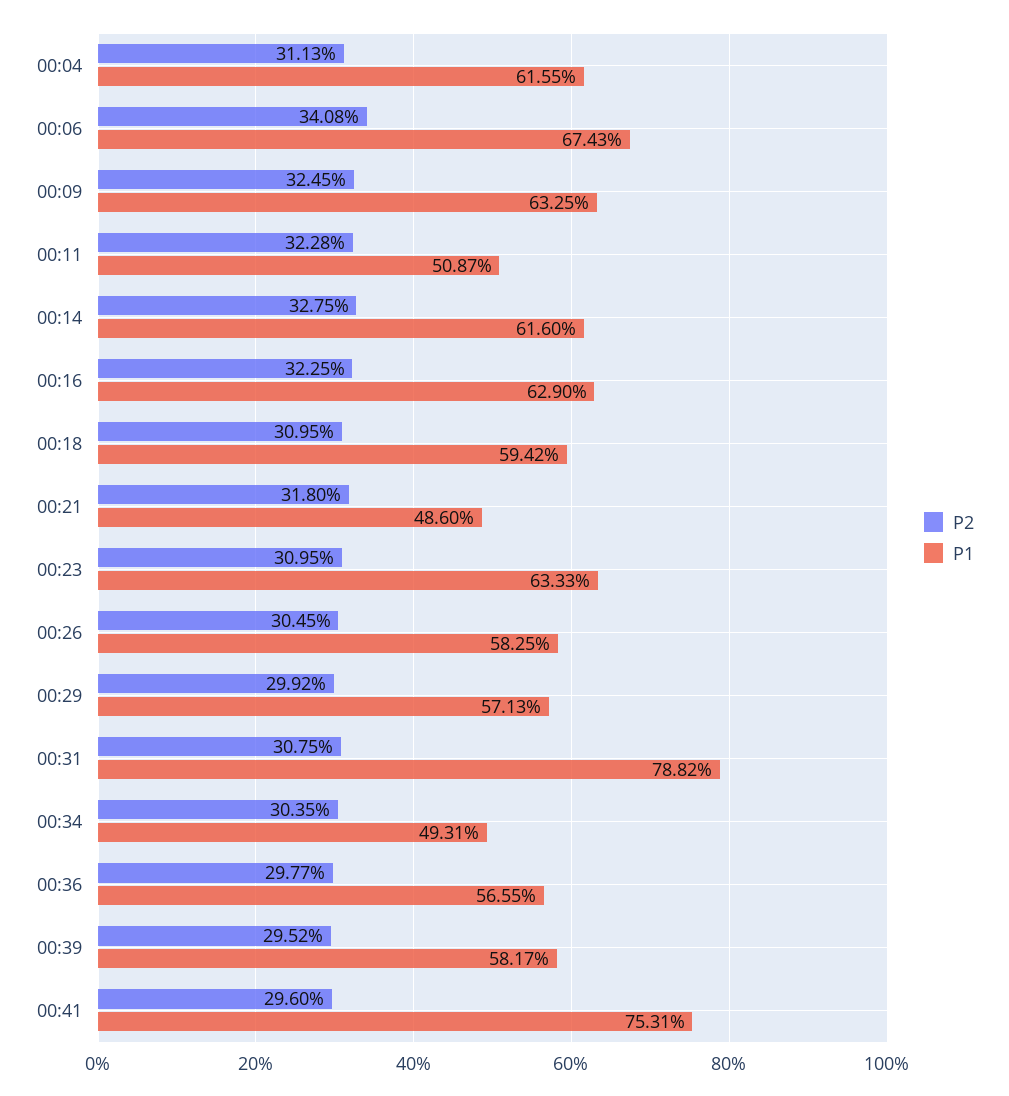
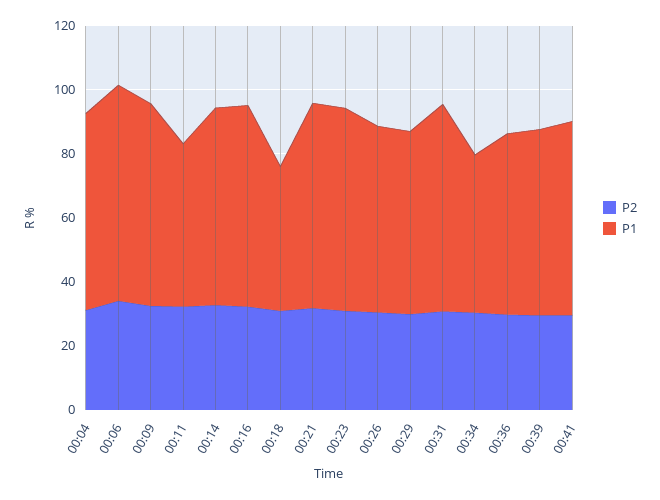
P1, 00:18: 59.42 -> 45
P1, 00:21: 48.6 -> 65
P1, 00:31: 78.82 -> 65
P1, 00:41: 75.31 -> 60

